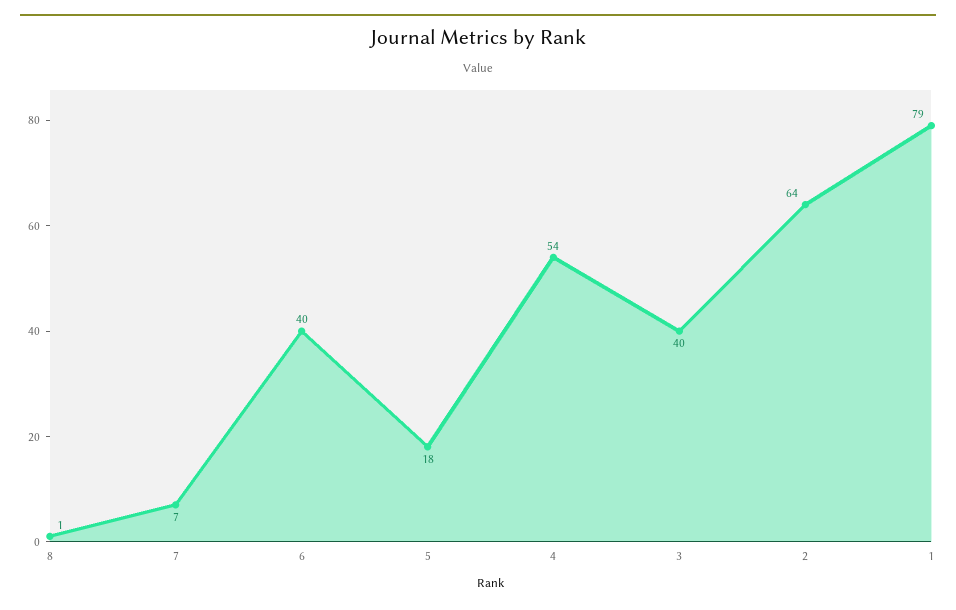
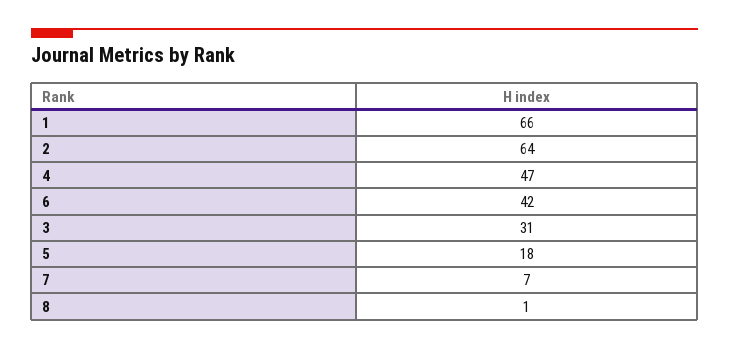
6: 40 -> 42
4: 54 -> 47
3: 40 -> 31
1: 79 -> 66

